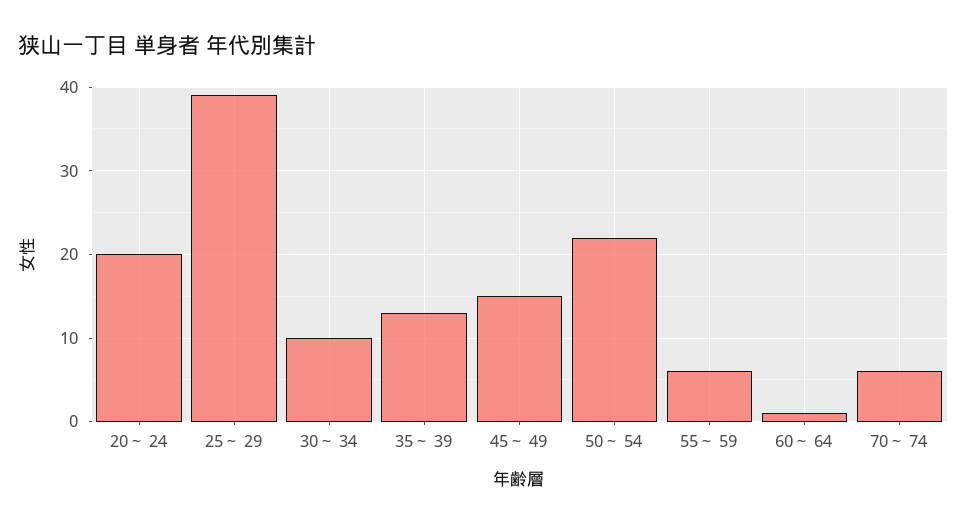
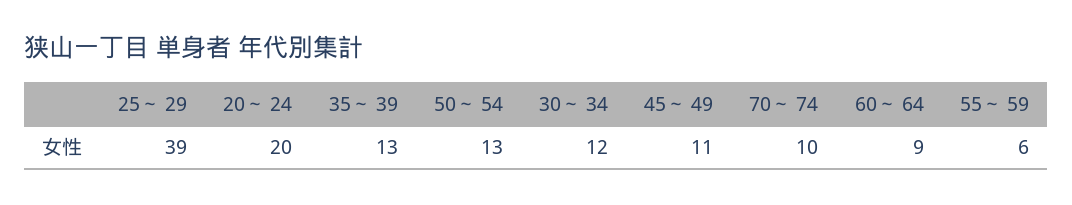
30～ 34: 10 -> 12
45～ 49: 15 -> 11
50～ 54: 22 -> 13
60～ 64: 1 -> 9
70～ 74: 6 -> 10

